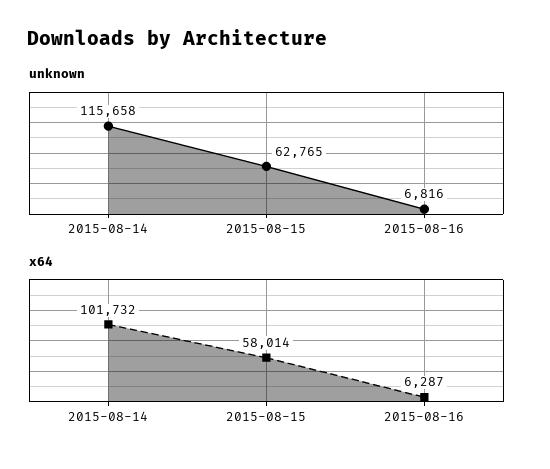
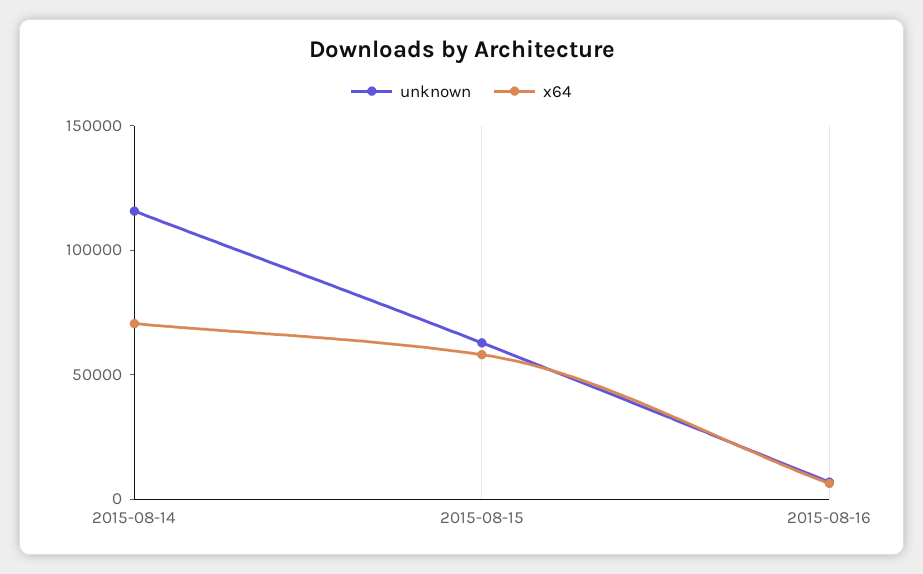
x64, 2015-08-14: 101732 -> 70000

